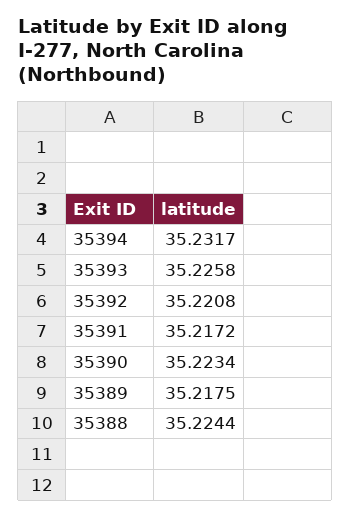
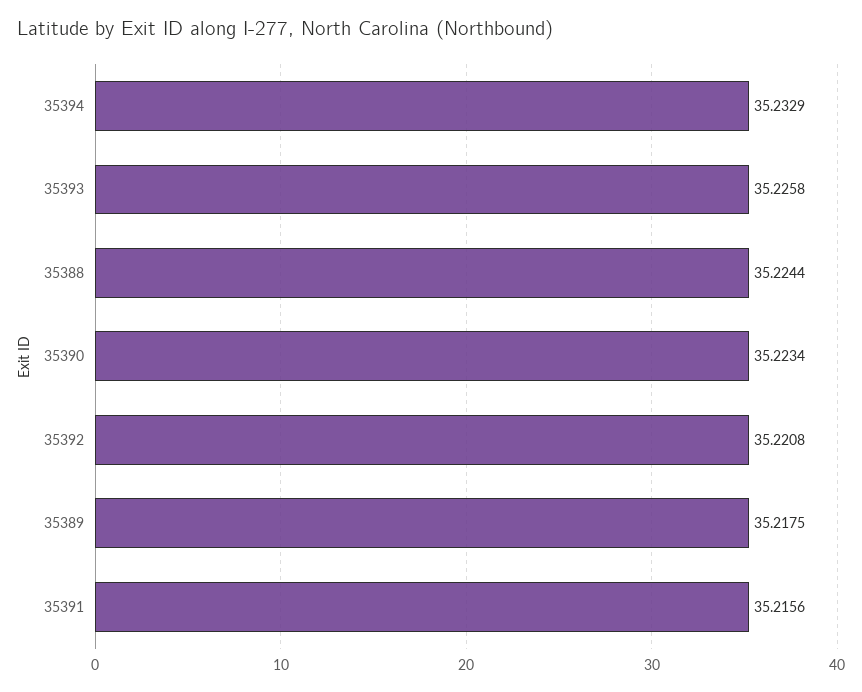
35394: 35.2317 -> 35.2329
35391: 35.2172 -> 35.2156

